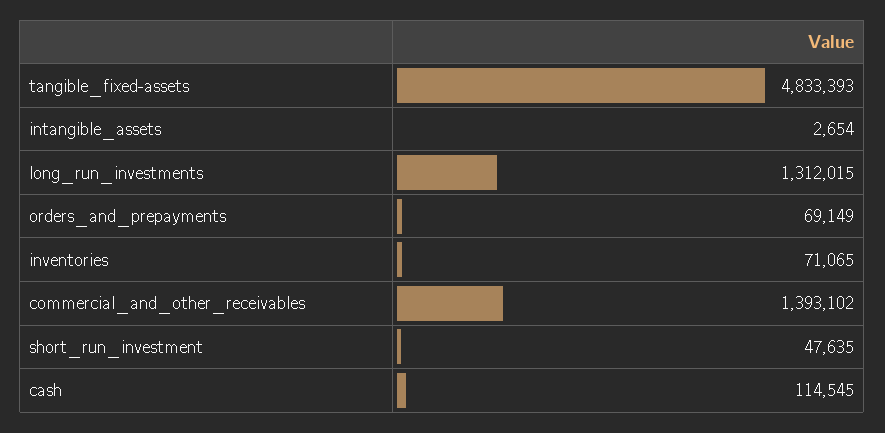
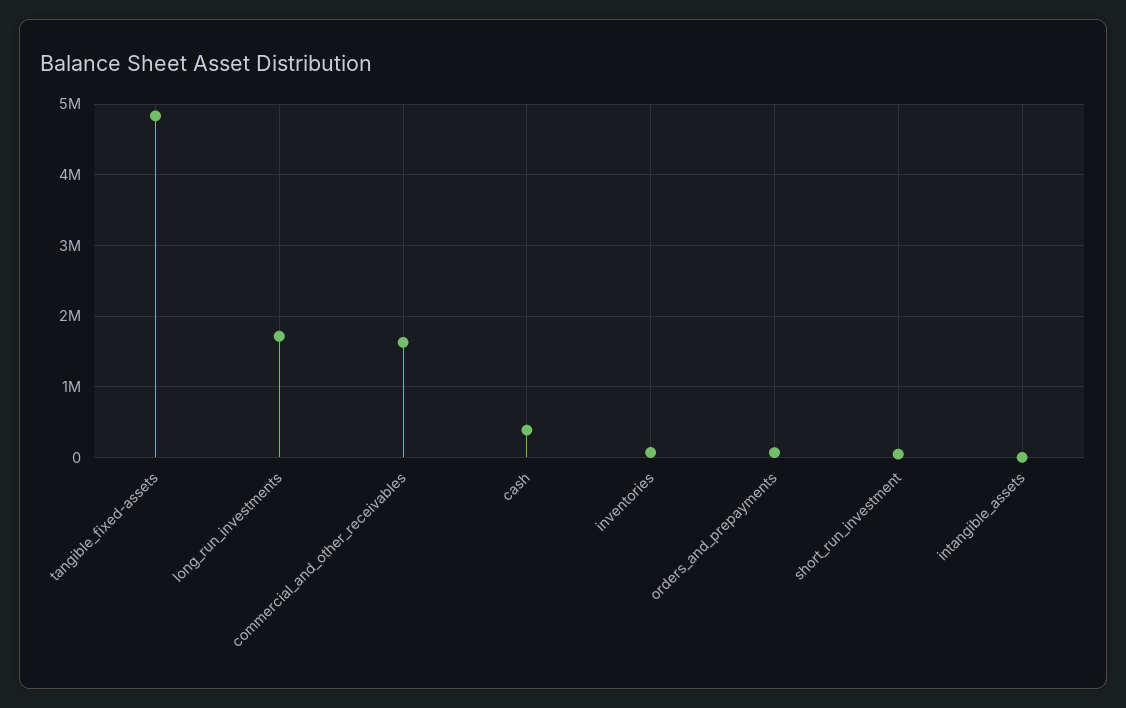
long_run_investments: 1312015 -> 1700000
commercial_and_other_receivables: 1393102 -> 1600000
cash: 114545 -> 400000

